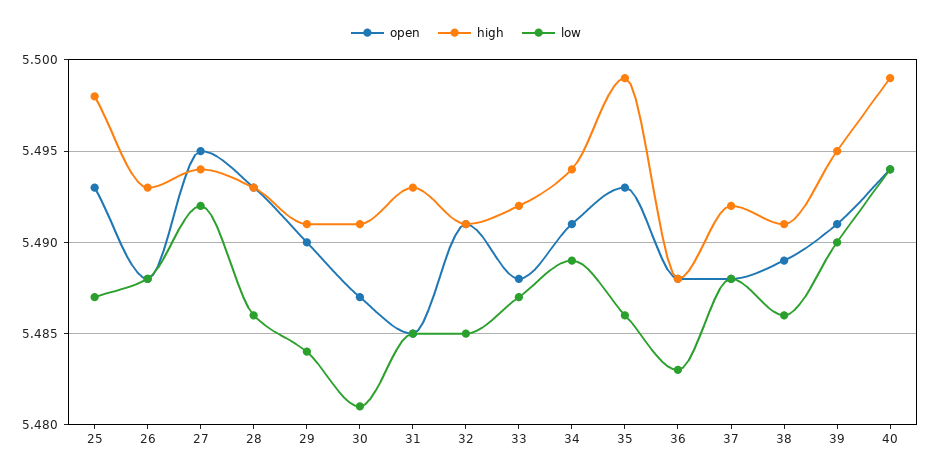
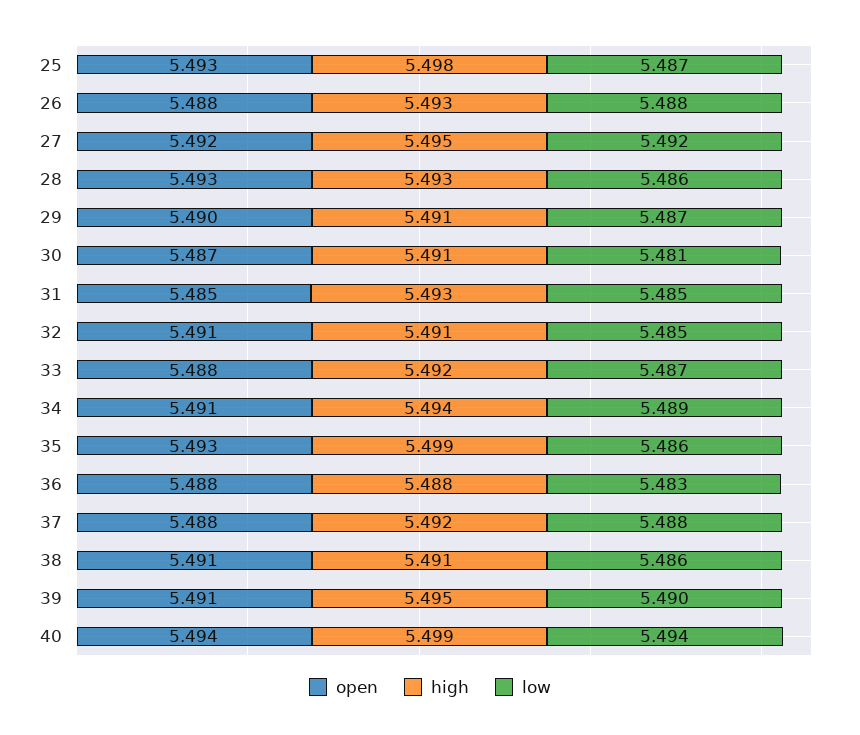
open, 27: 5.495 -> 5.492
high, 27: 5.494 -> 5.495
low, 29: 5.484 -> 5.487
open, 38: 5.489 -> 5.491

